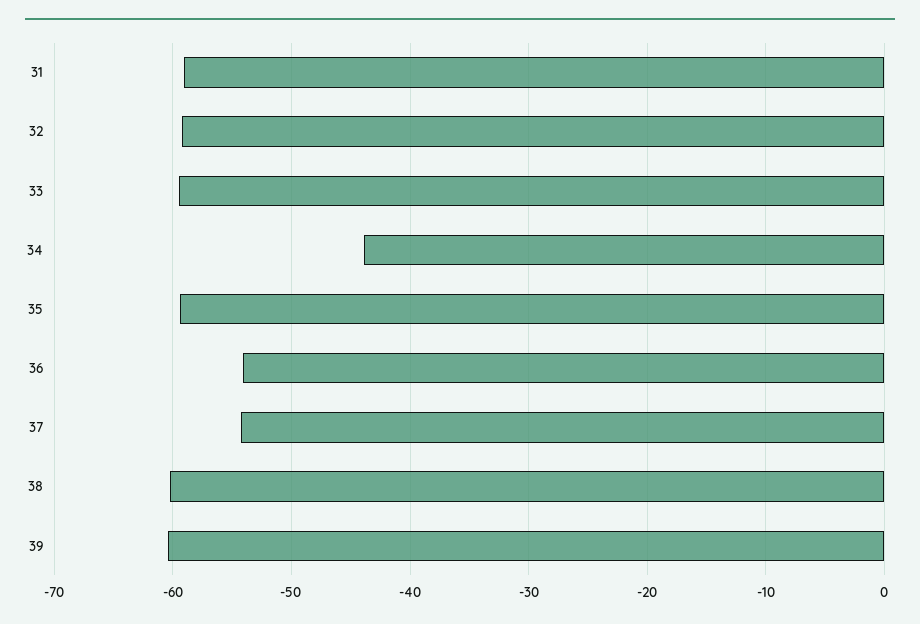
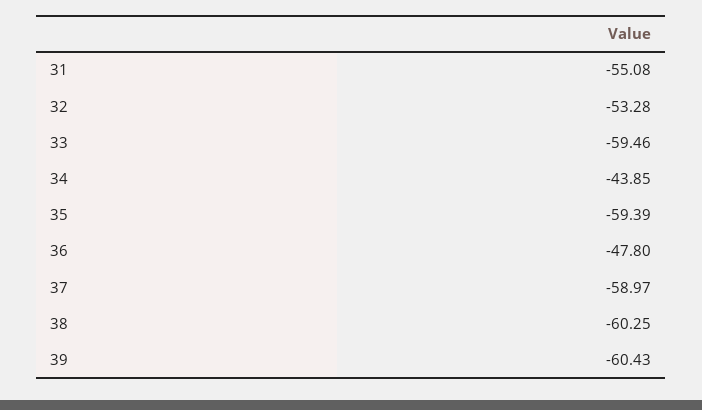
31: -59 -> -55.08
32: -59 -> -53.28
36: -54 -> -47.8
37: -54 -> -58.97

